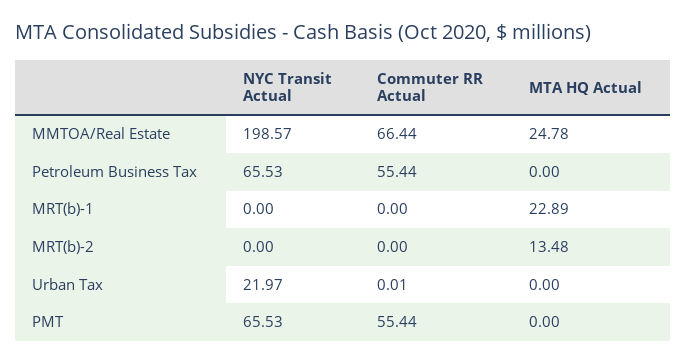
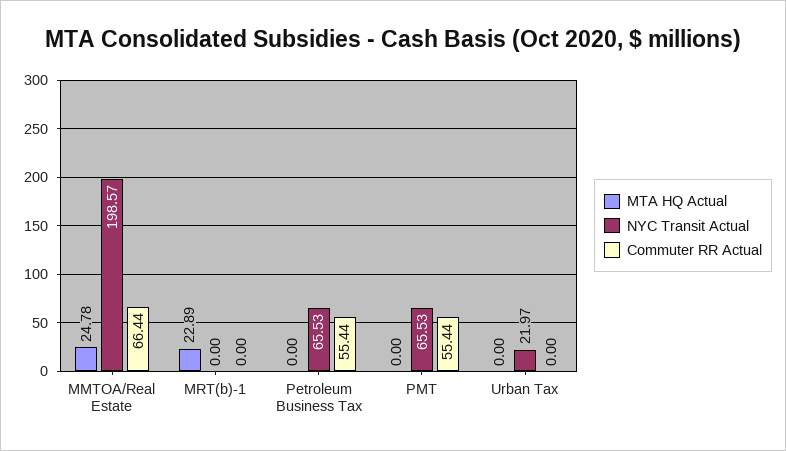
NYC Transit Actual, MRT(b)-2: 0 -> none
Commuter RR Actual, MRT(b)-2: 0 -> none
MTA HQ Actual, MRT(b)-2: 13.48 -> none
Commuter RR Actual, Urban Tax: 0.01 -> 0

